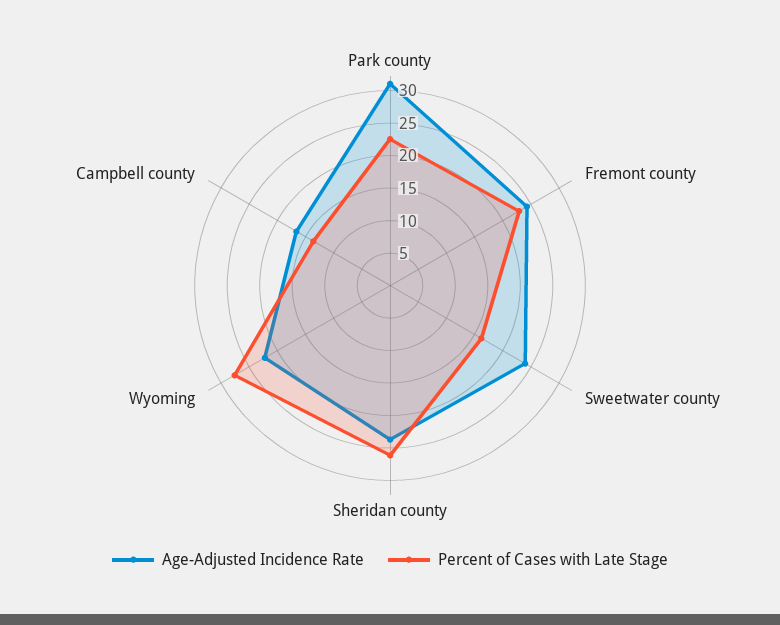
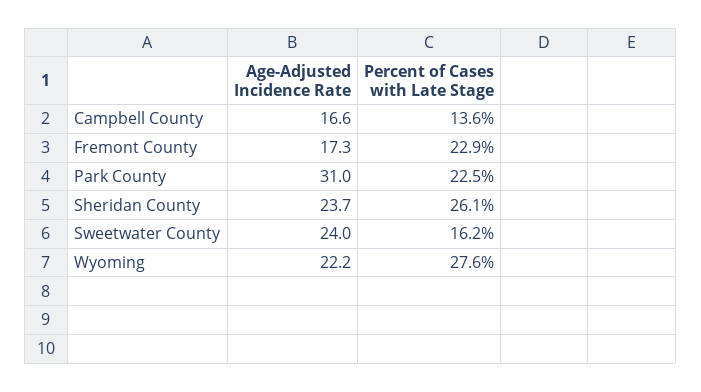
Age-Adjusted Incidence Rate, Fremont county: 25 -> 17.3

